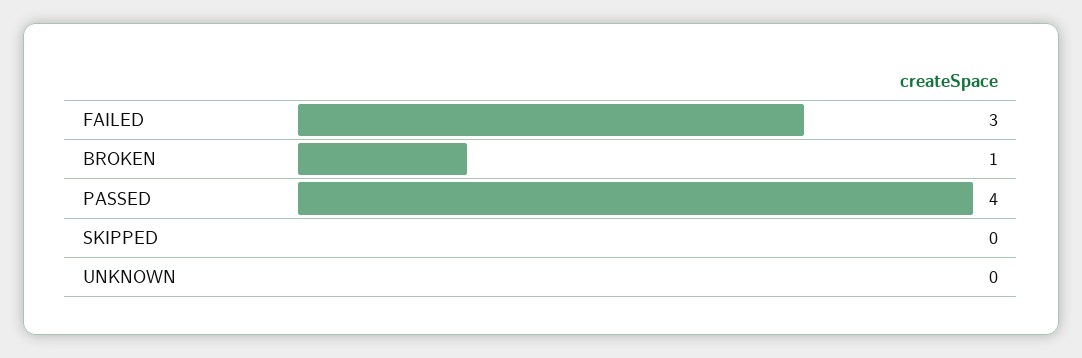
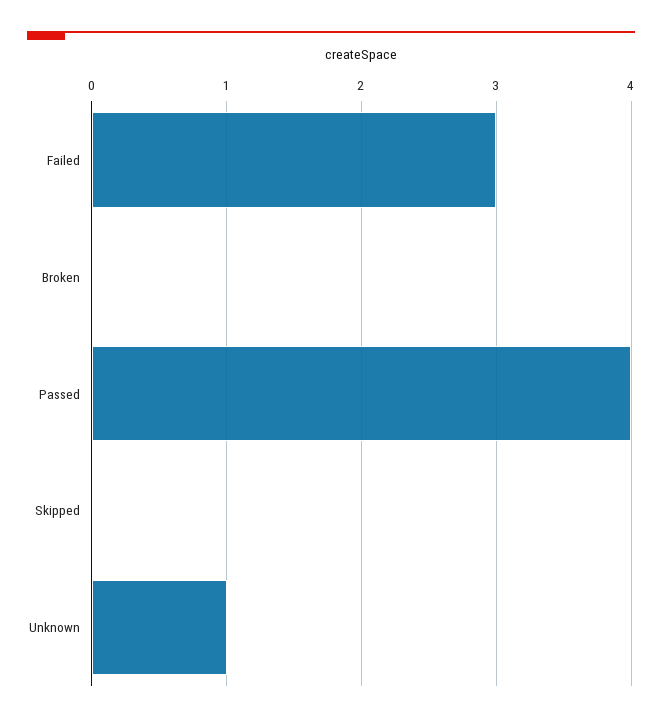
BROKEN: 1 -> 0
UNKNOWN: 0 -> 1

